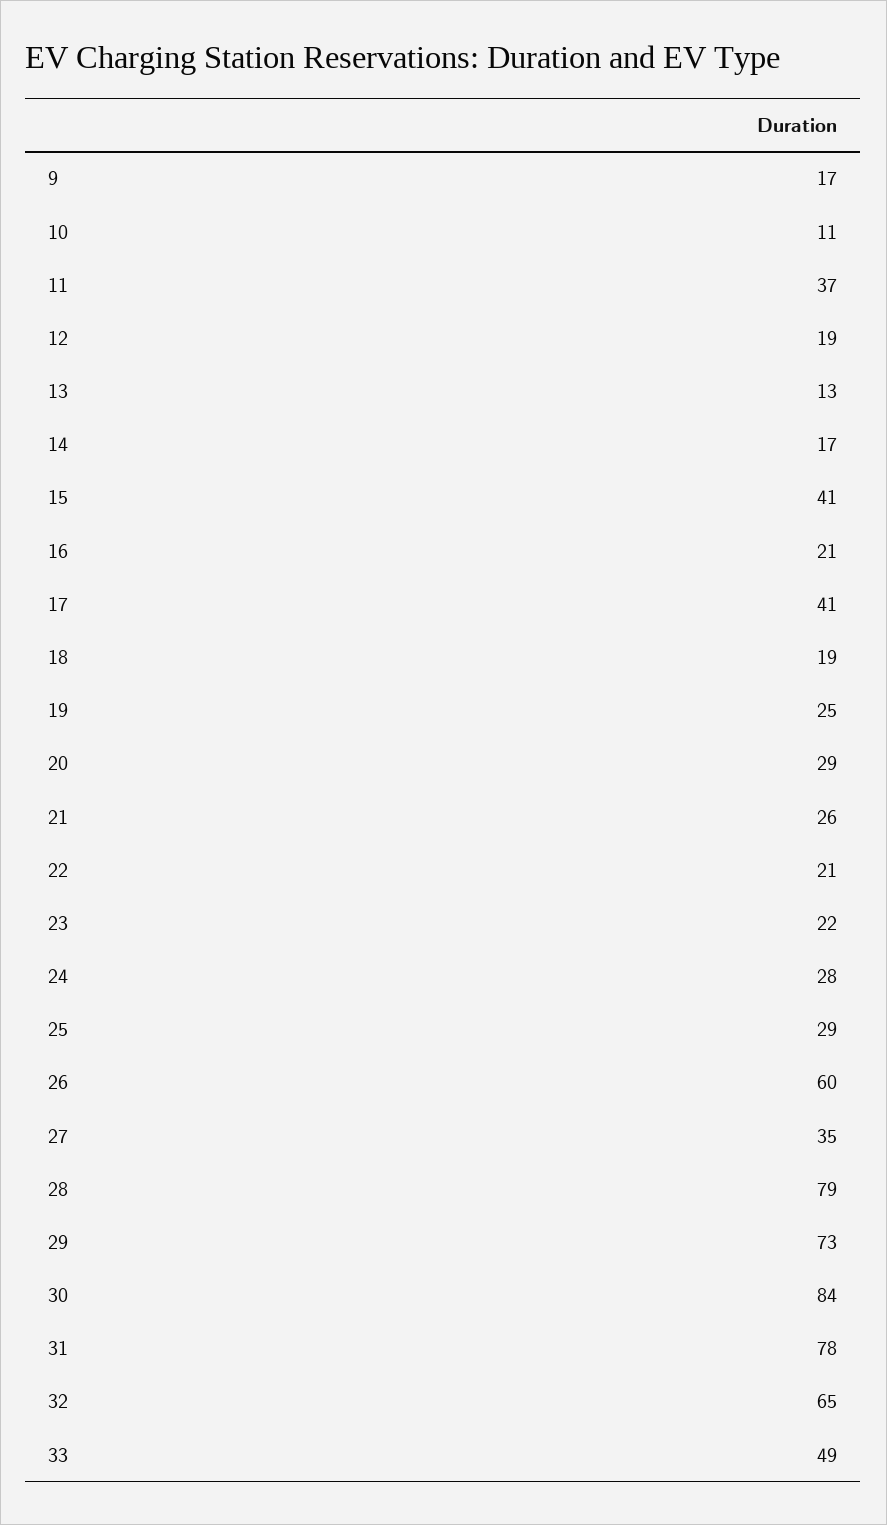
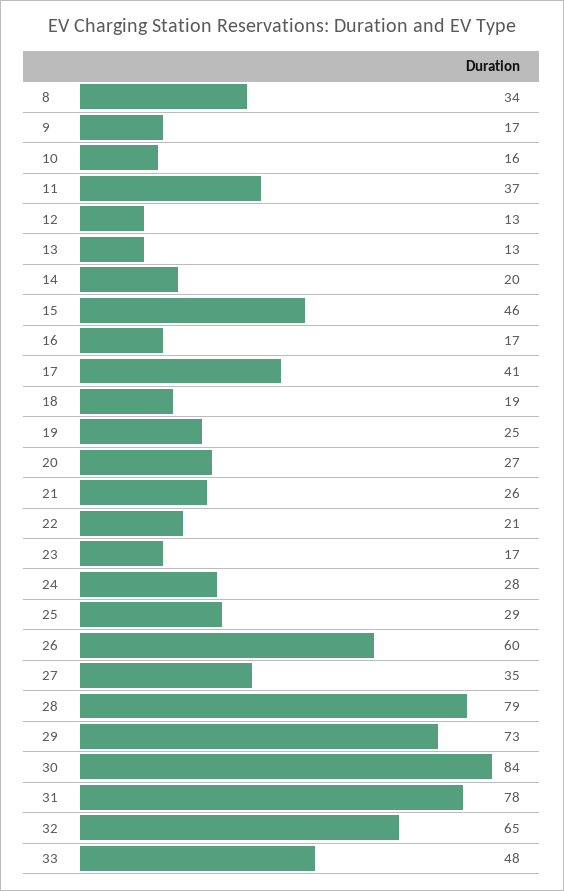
10: 11 -> 16
12: 19 -> 13
14: 17 -> 20
15: 41 -> 46
16: 21 -> 17
20: 29 -> 27
23: 22 -> 17
33: 49 -> 48
8: none -> 34

